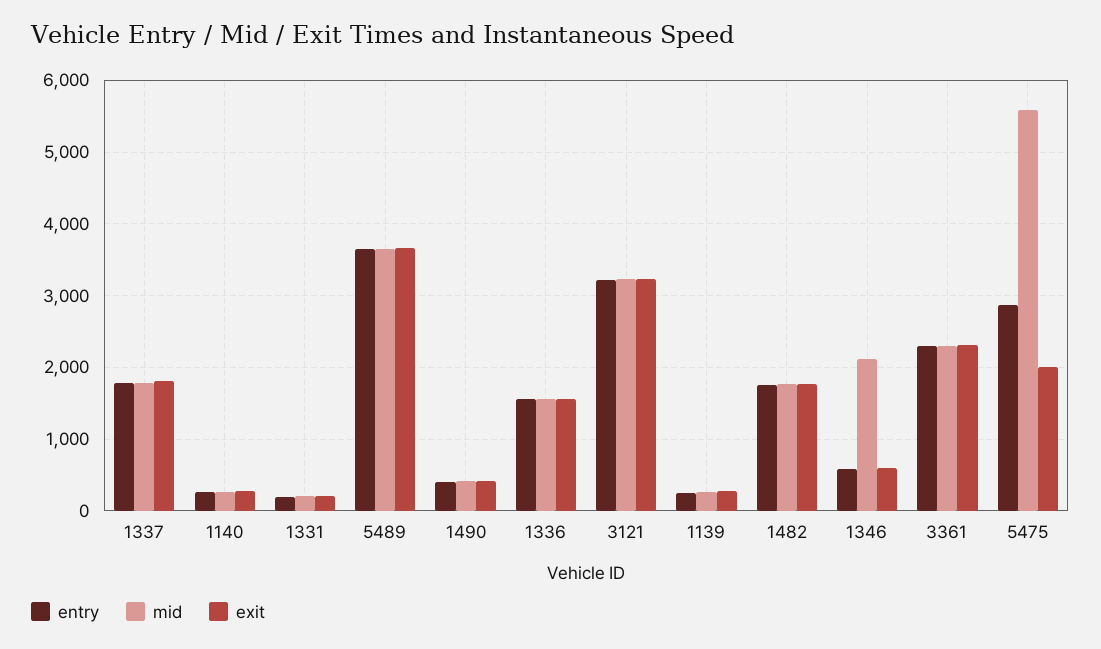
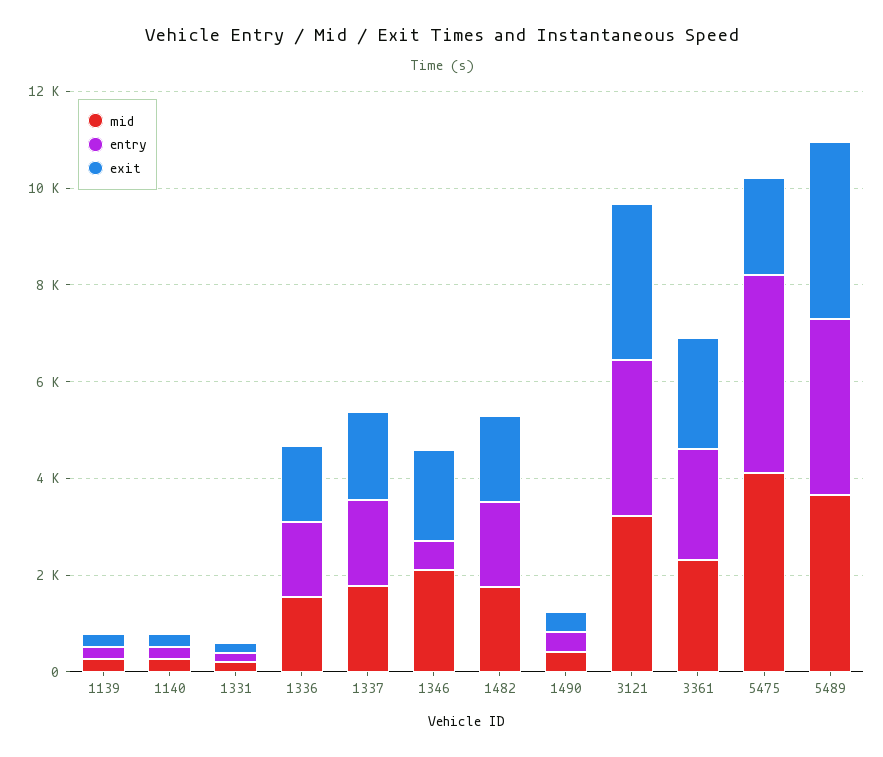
exit, 1346: 600 -> 2000
entry, 5475: 2900 -> 4000
mid, 5475: 5600 -> 4000

